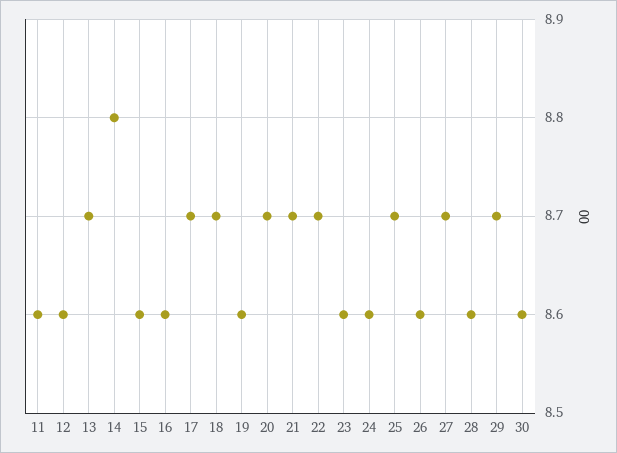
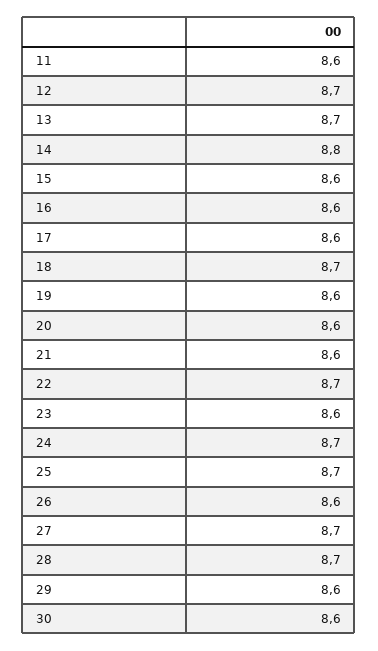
12: 8.6 -> 8.7
17: 8.7 -> 8.6
20: 8.7 -> 8.6
21: 8.7 -> 8.6
24: 8.6 -> 8.7
28: 8.6 -> 8.7
29: 8.7 -> 8.6

